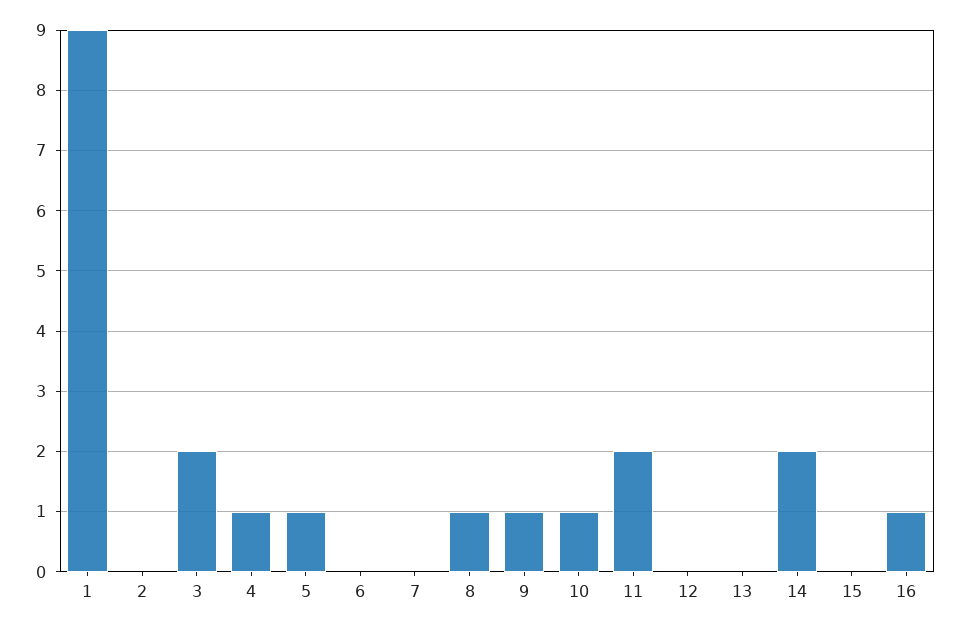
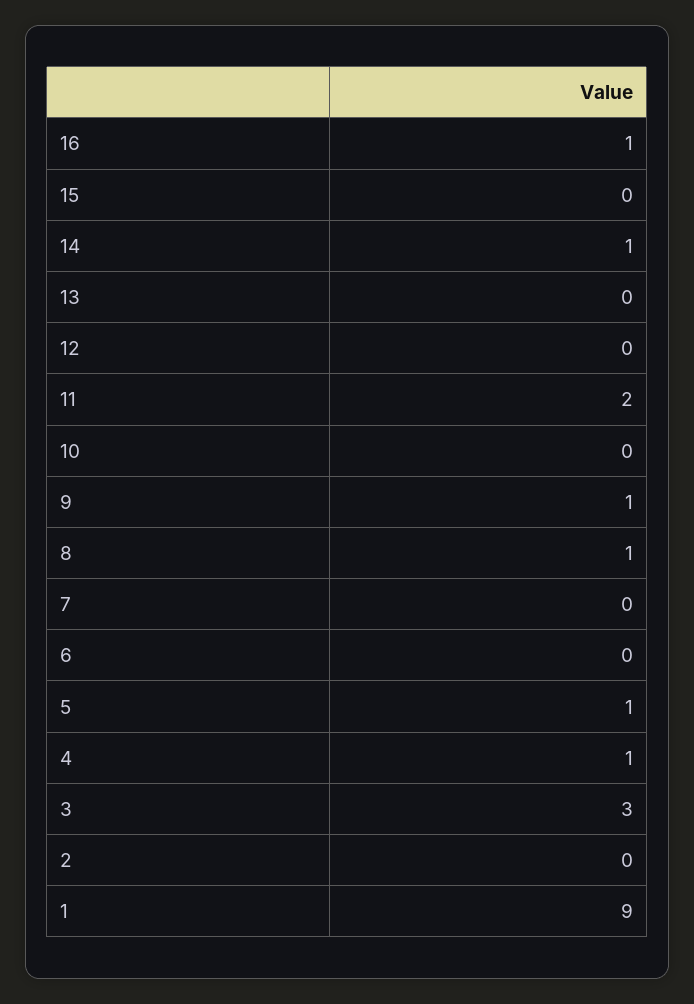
3: 2 -> 3
10: 1 -> 0
14: 2 -> 1

